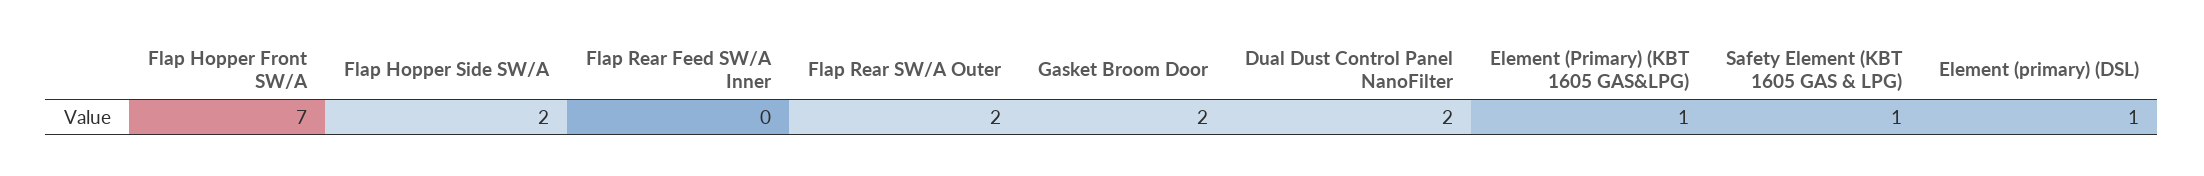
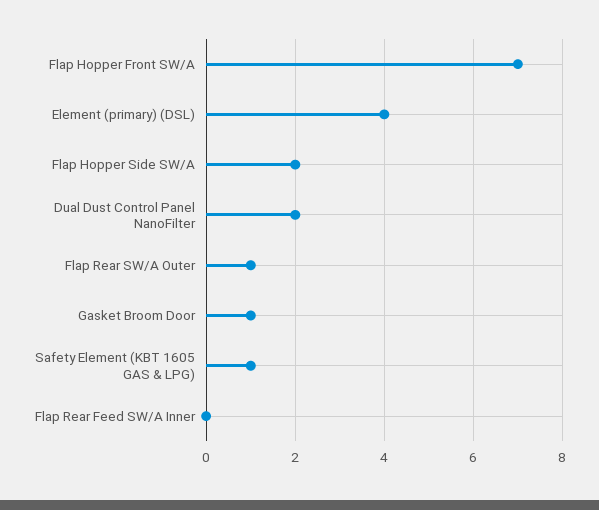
Flap Rear SW/A Outer: 2 -> 1
Gasket Broom Door: 2 -> 1
Element (Primary) (KBT 1605 GAS&LPG): 1 -> none
Element (primary) (DSL): 1 -> 4

